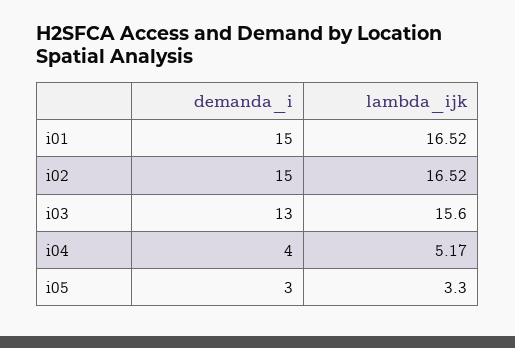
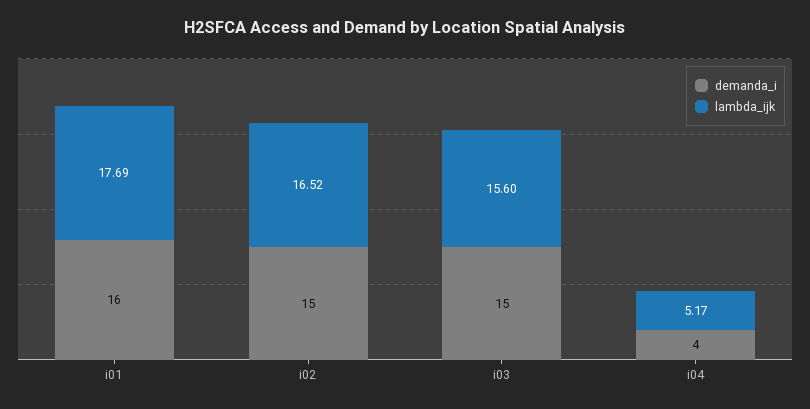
demanda_i, i01: 15 -> 16
lambda_ijk, i01: 16.52 -> 17.69
demanda_i, i03: 13 -> 15
demanda_i, i05: 3 -> none
lambda_ijk, i05: 3.3 -> none

